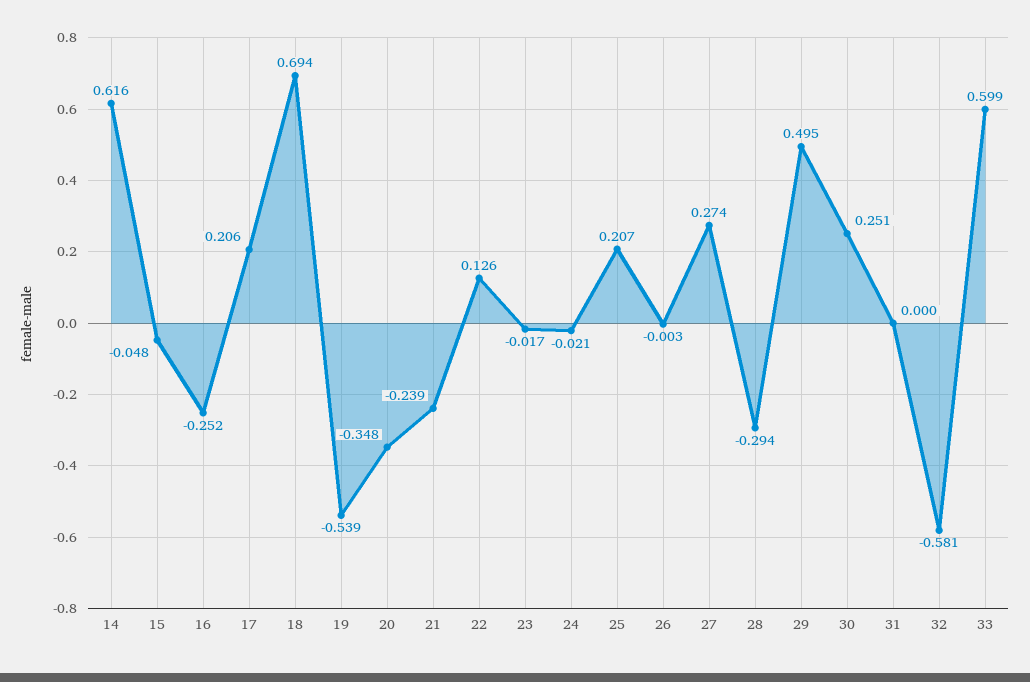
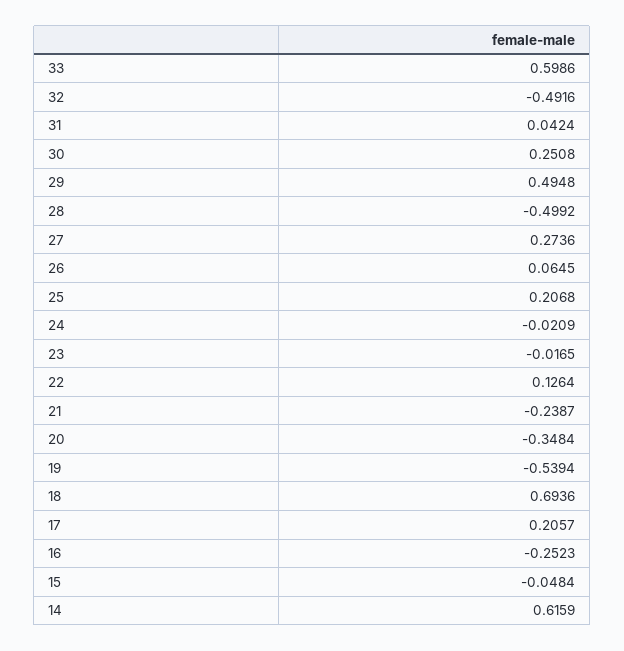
26: -0.003 -> 0.0645
28: -0.294 -> -0.4992
31: 0 -> 0.0424
32: -0.581 -> -0.4916

